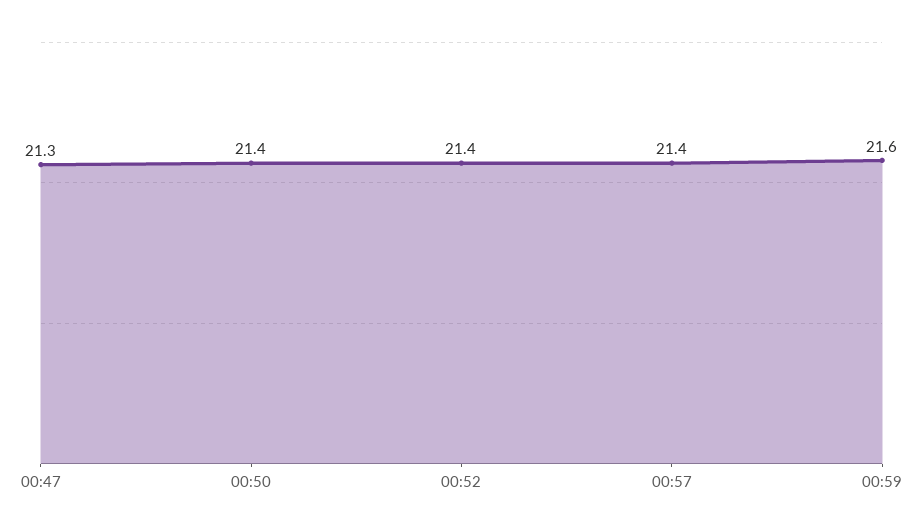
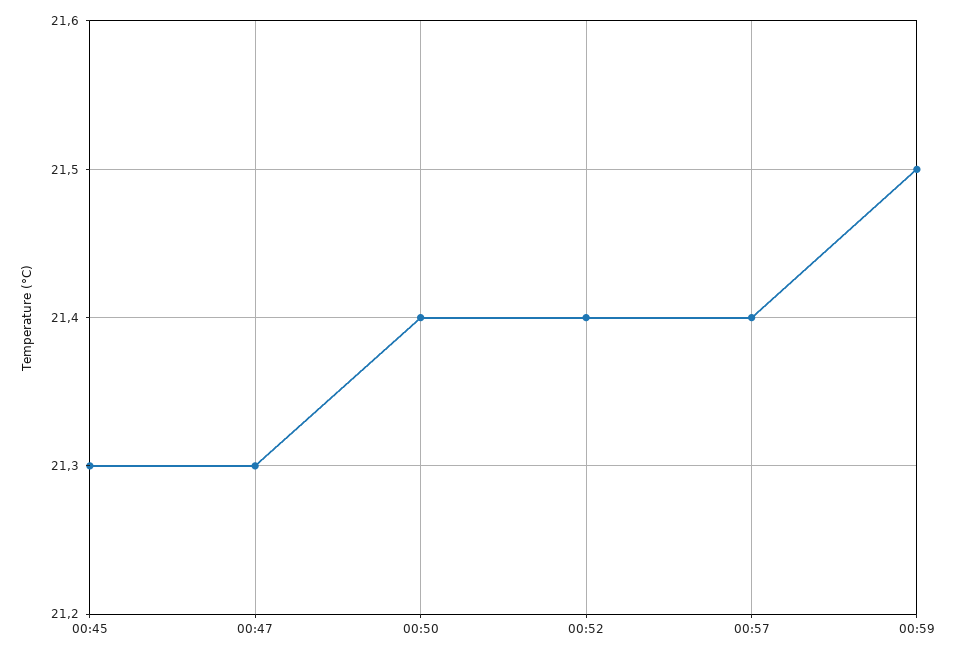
00:59: 21.6 -> 21.5
00:45: none -> 21.3

